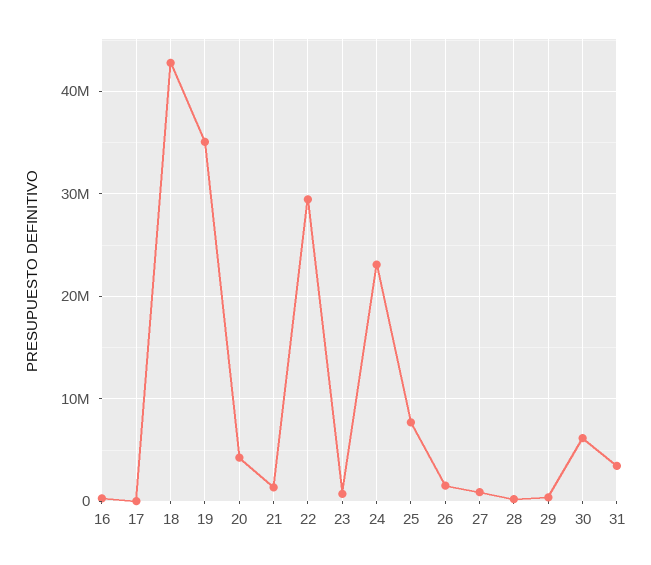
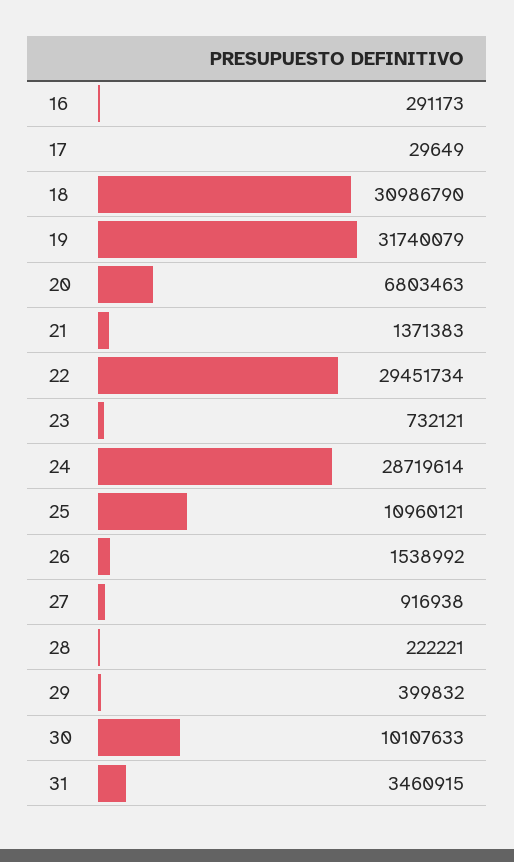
18: 43000000 -> 30986790
19: 35000000 -> 31740079
20: 4000000 -> 6803463
24: 23000000 -> 28719614
25: 8000000 -> 10960121
30: 6000000 -> 10107633

